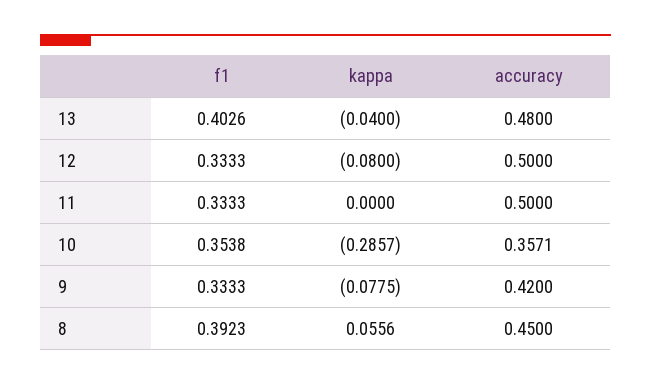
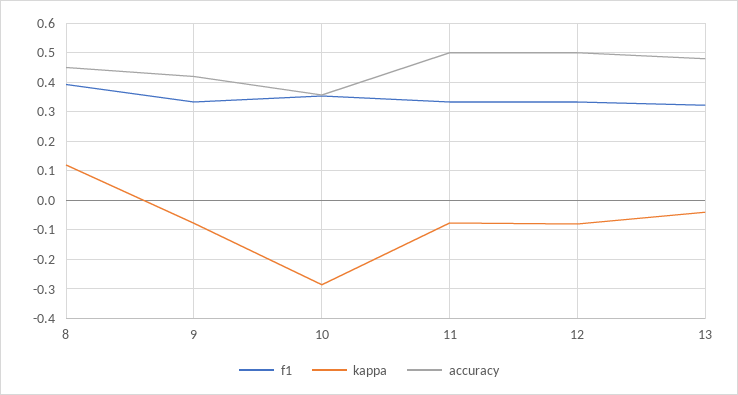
f1, 13: 0.4026 -> 0.325
kappa, 11: 0 -> -0.075
kappa, 8: 0.0556 -> 0.125

